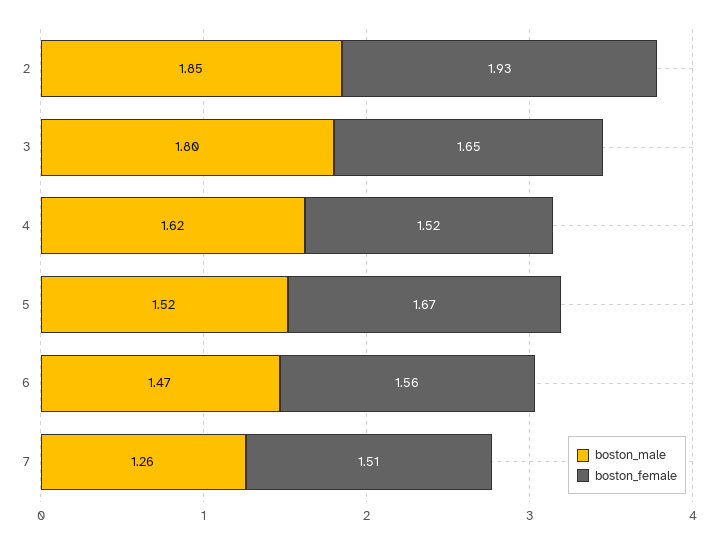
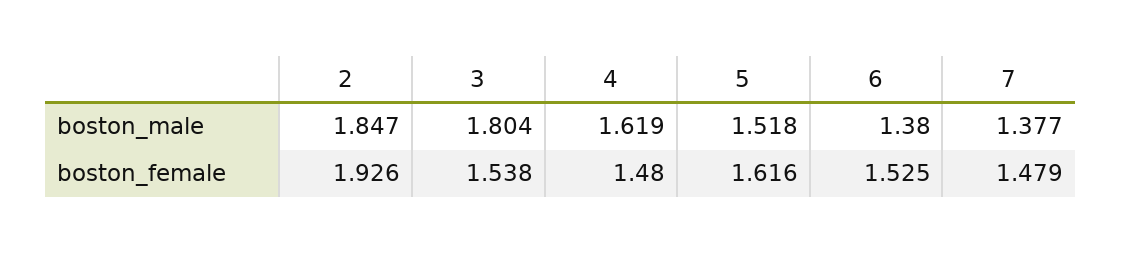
boston_female, 3: 1.65 -> 1.538
boston_female, 4: 1.52 -> 1.48
boston_female, 5: 1.67 -> 1.616
boston_male, 6: 1.47 -> 1.38
boston_female, 6: 1.56 -> 1.525
boston_male, 7: 1.26 -> 1.377
boston_female, 7: 1.51 -> 1.479

